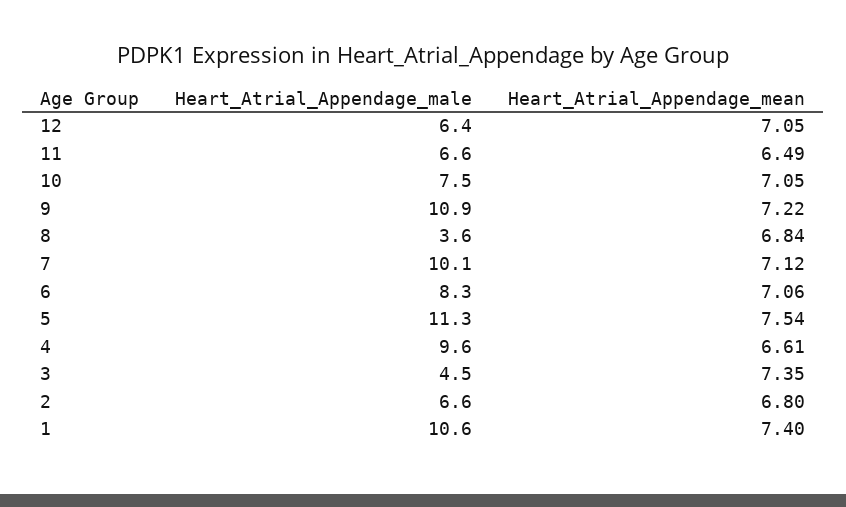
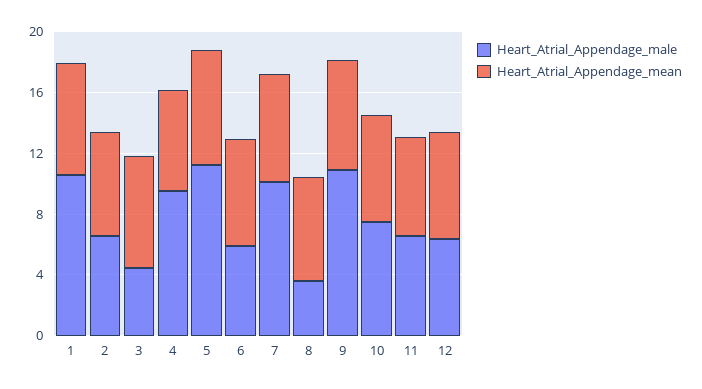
Heart_Atrial_Appendage_male, 6: 8.3 -> 6

